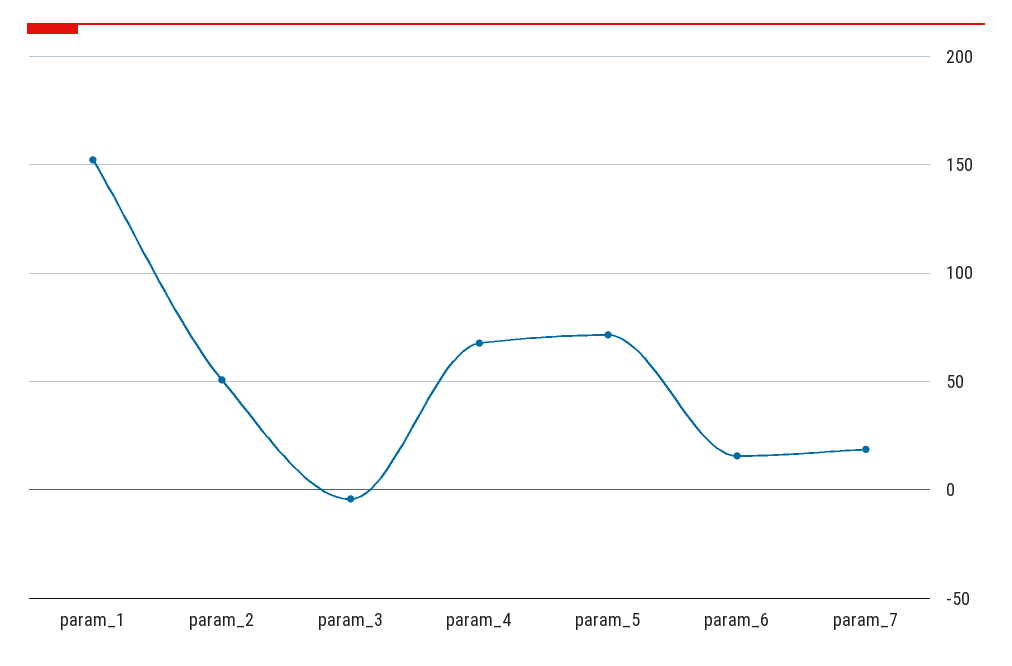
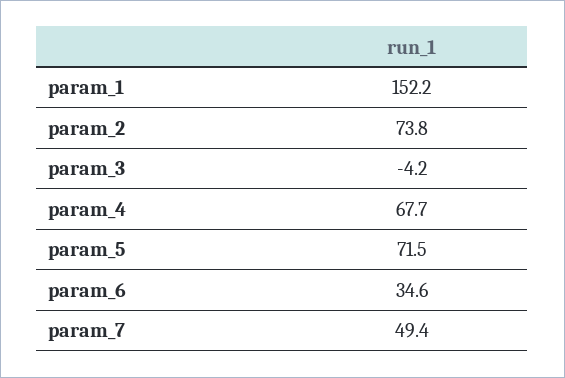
param_2: 50 -> 73.8
param_6: 15 -> 34.6
param_7: 20 -> 49.4

